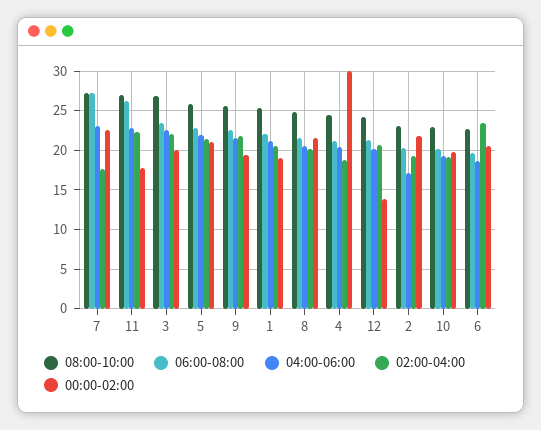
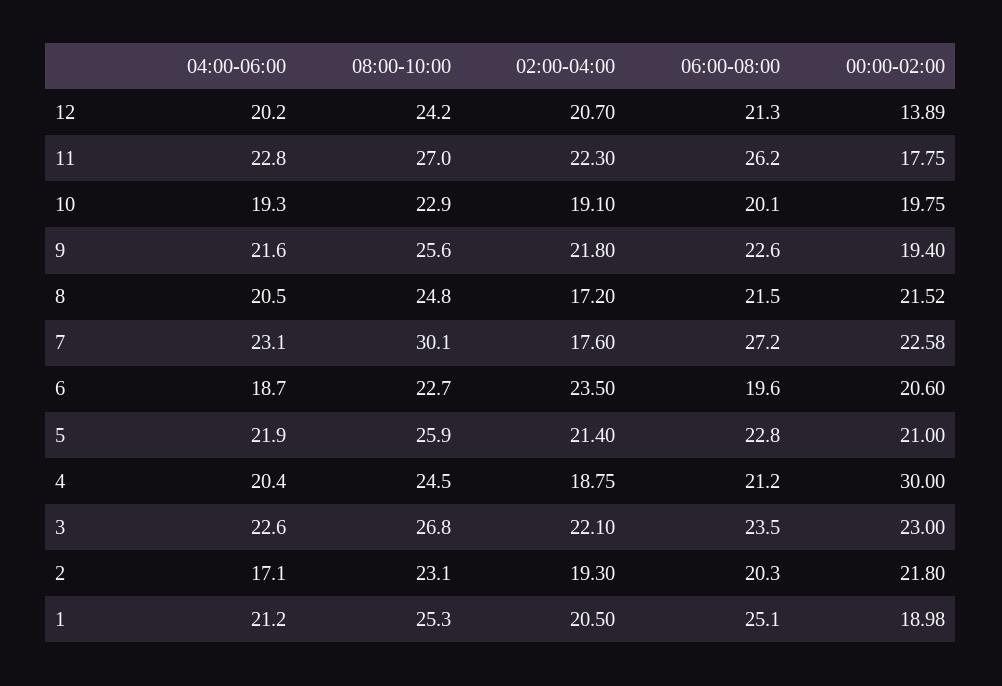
08:00-10:00, 7: 27 -> 30.1
00:00-02:00, 3: 20 -> 23
06:00-08:00, 1: 22 -> 25.1
02:00-04:00, 8: 20 -> 17.2

